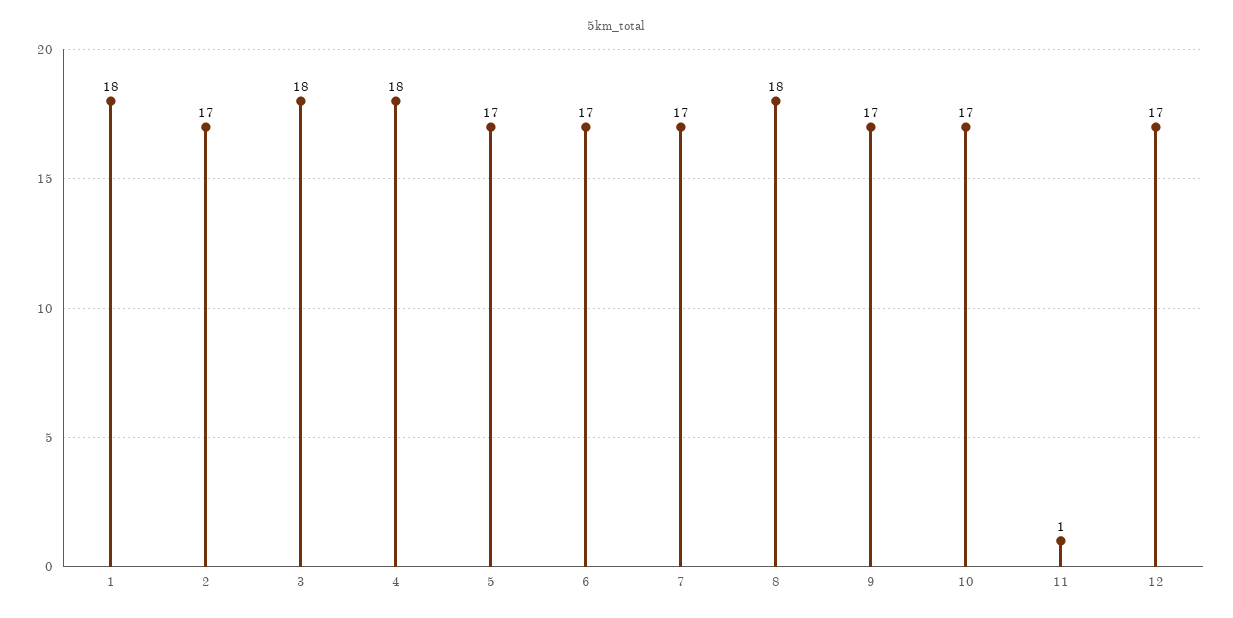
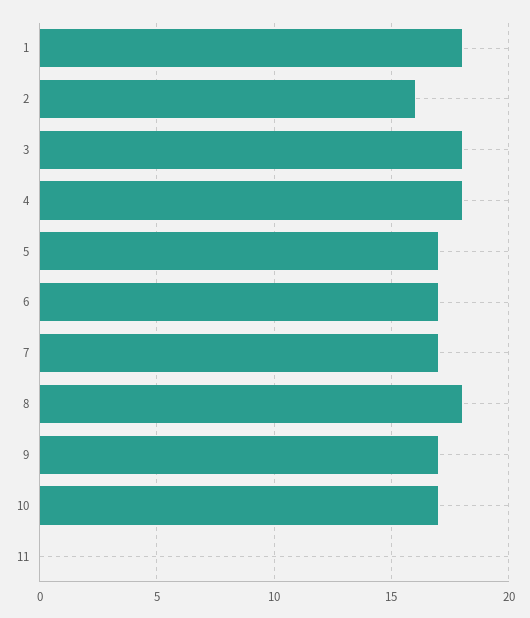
2: 17 -> 16
11: 1 -> 0
12: 17 -> none

